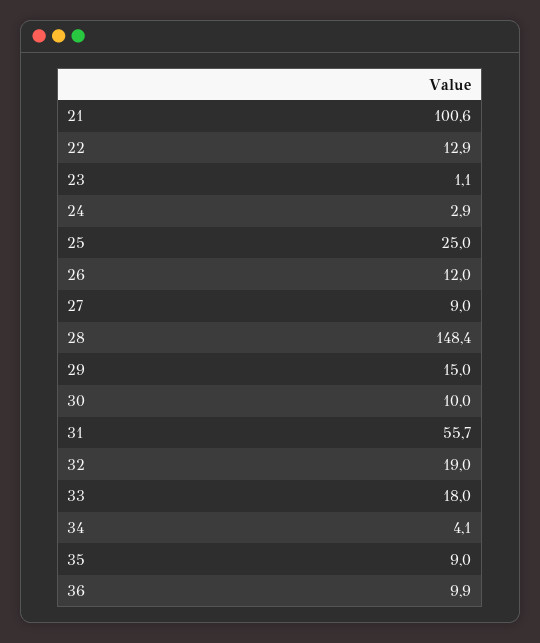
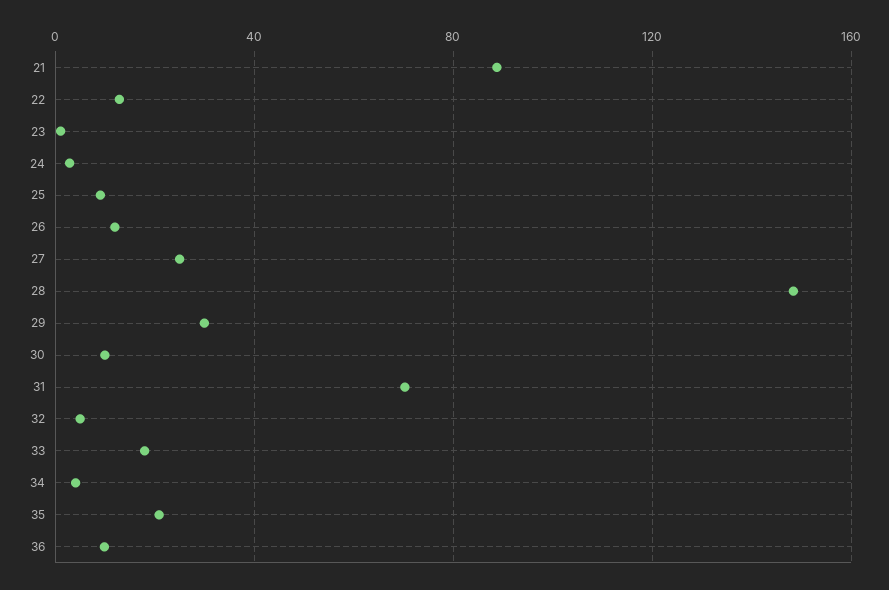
21: 100.6 -> 90
25: 25 -> 10
27: 9 -> 25
29: 15 -> 30
31: 55.7 -> 70
32: 19 -> 5
35: 9 -> 20

